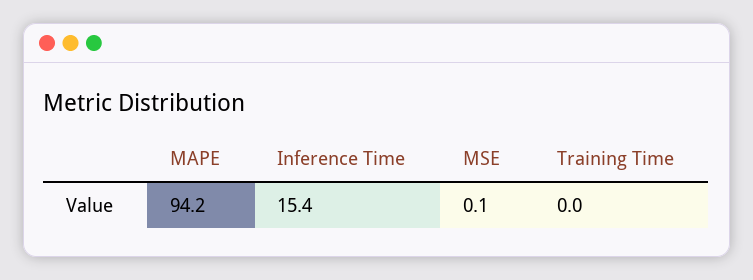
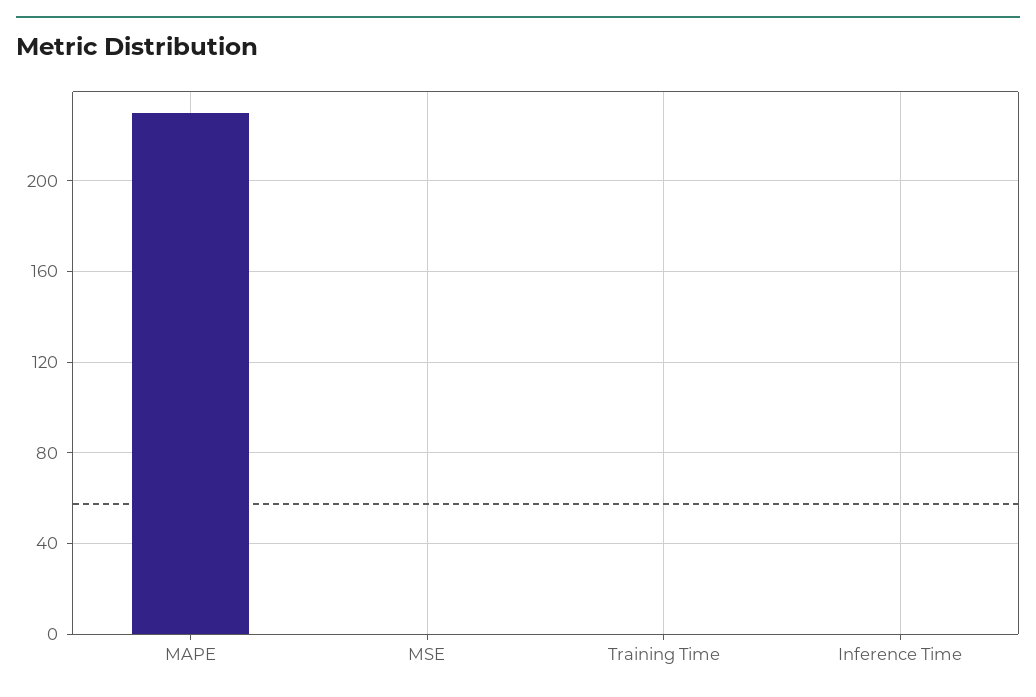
MAPE: 94.2 -> 230
Inference Time: 15.4 -> 0

